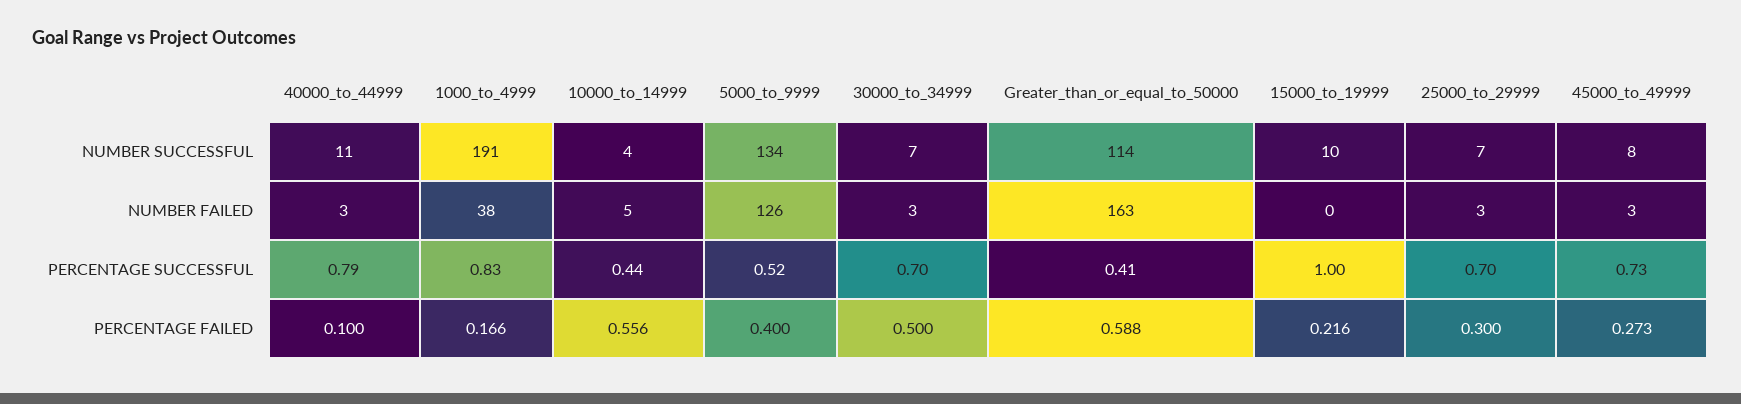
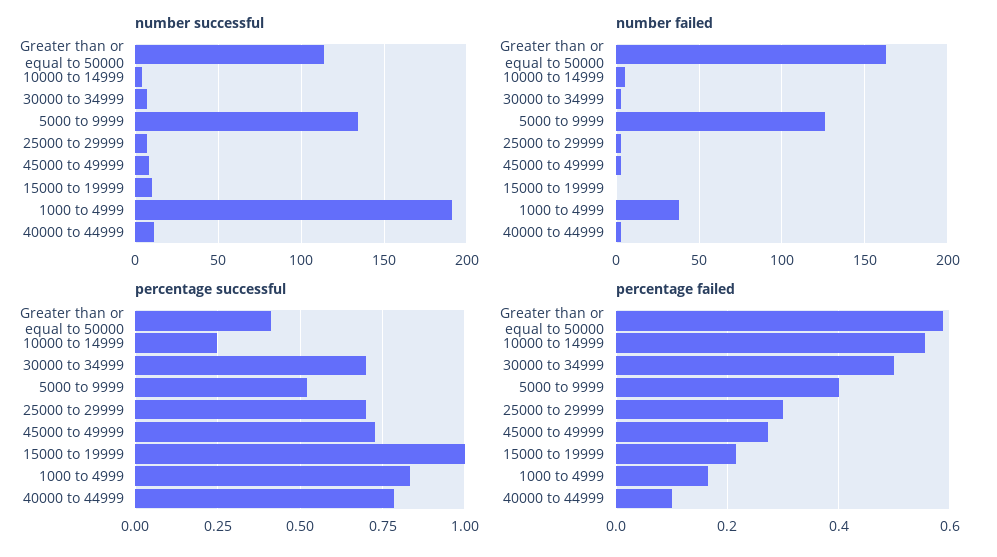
PERCENTAGE SUCCESSFUL, 10000_to_14999: 0.44 -> 0.25

